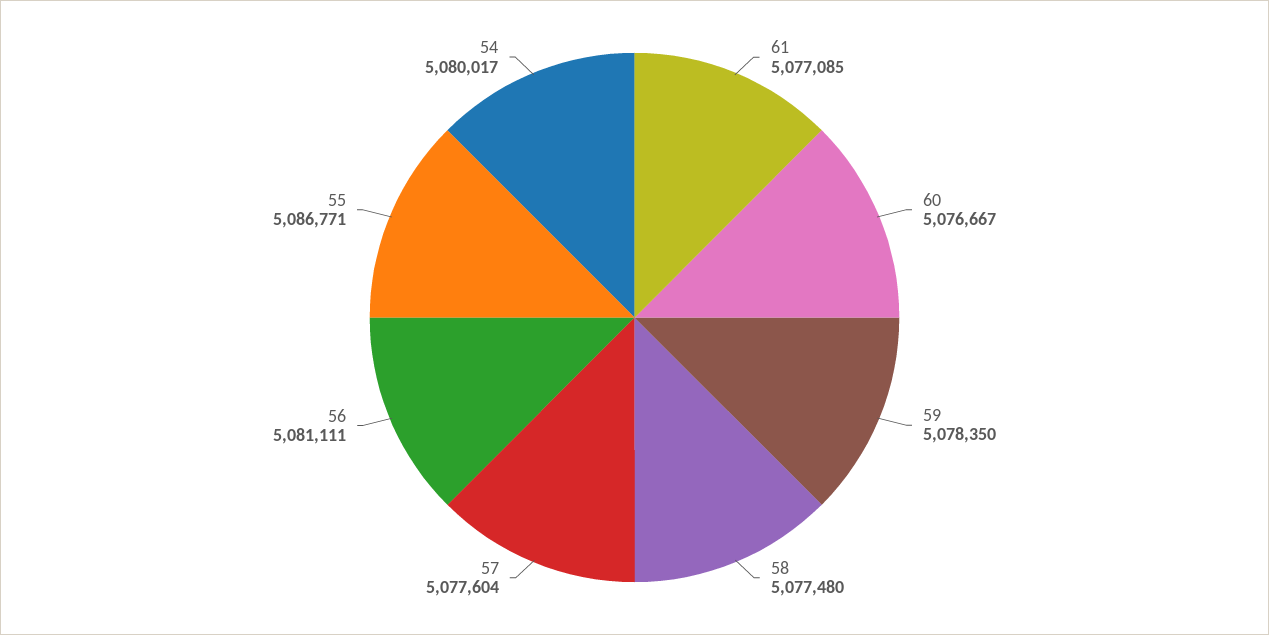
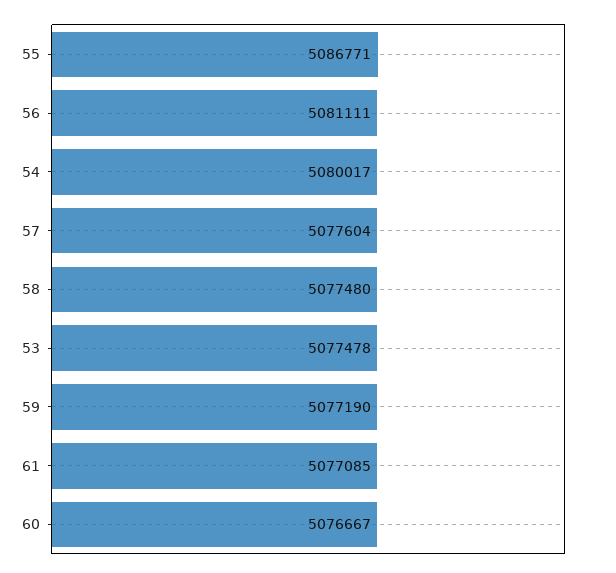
59: 5078350 -> 5077190
53: none -> 5077478

